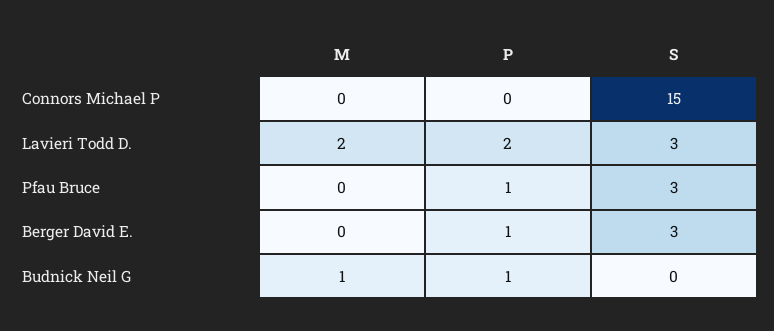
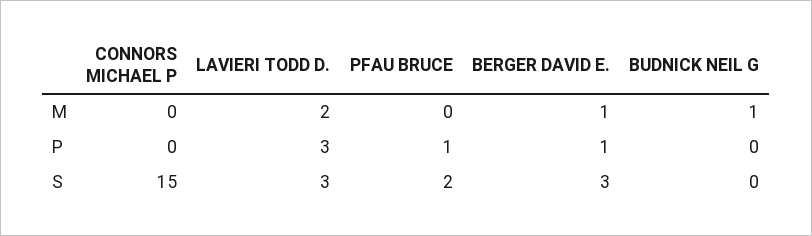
P, Lavieri Todd D.: 2 -> 3
S, Pfau Bruce: 3 -> 2
M, Berger David E.: 0 -> 1
P, Budnick Neil G: 1 -> 0

